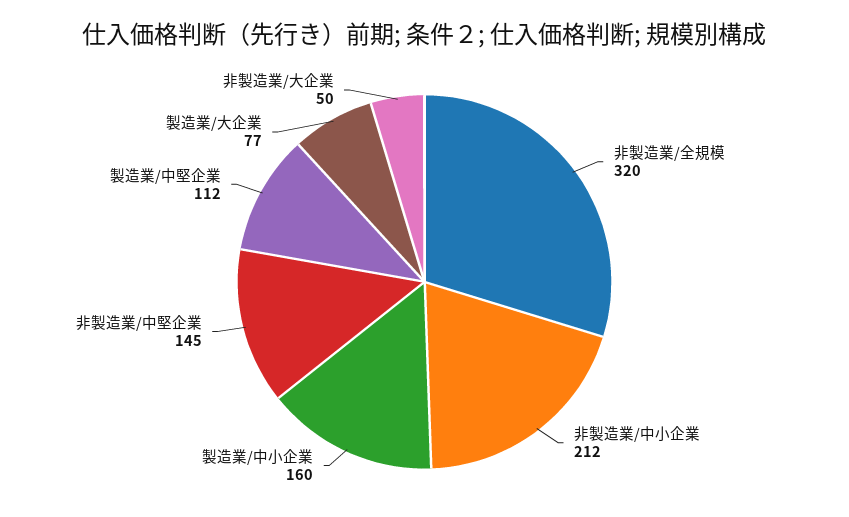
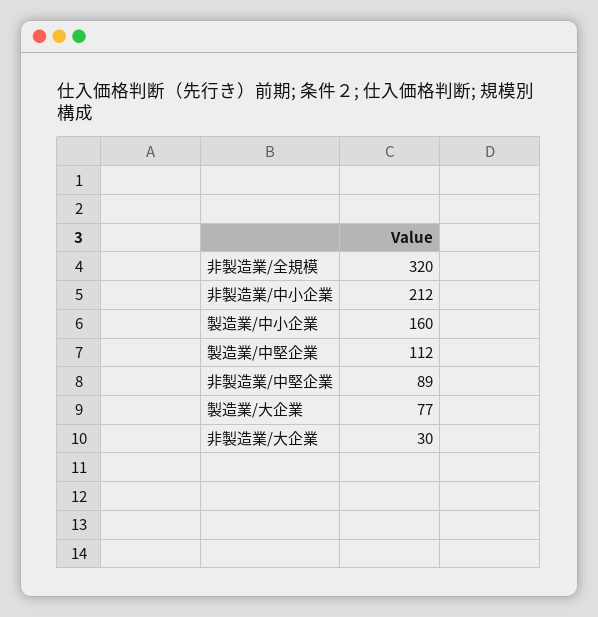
非製造業/中堅企業: 145 -> 89
非製造業/大企業: 50 -> 30

